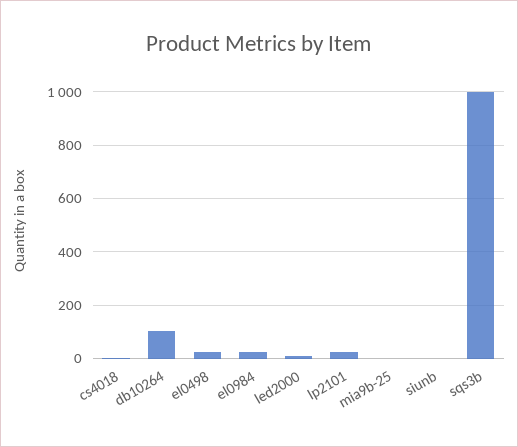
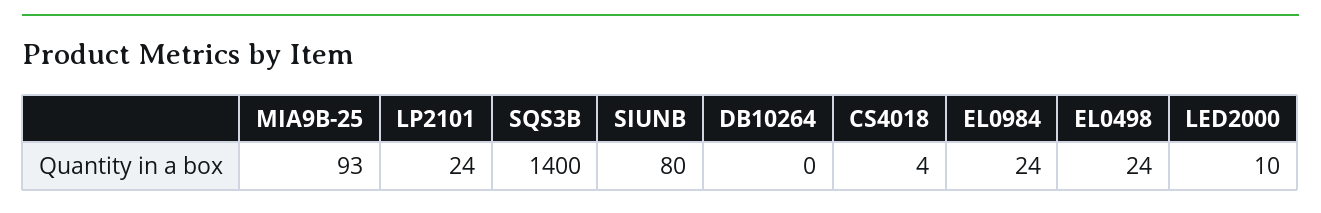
db10264: 100 -> 0
mia9b-25: 0 -> 93
siunb: 0 -> 80
sqs3b: 1000 -> 1400

